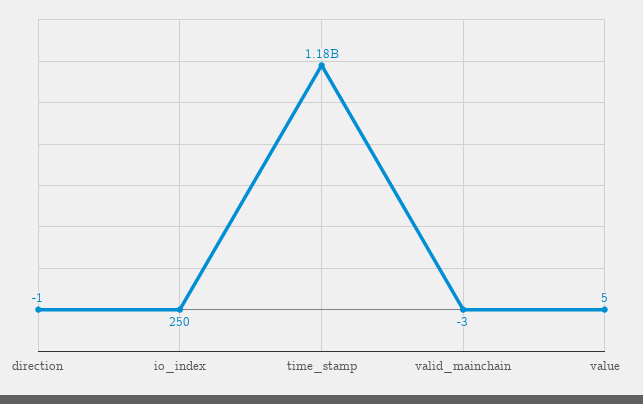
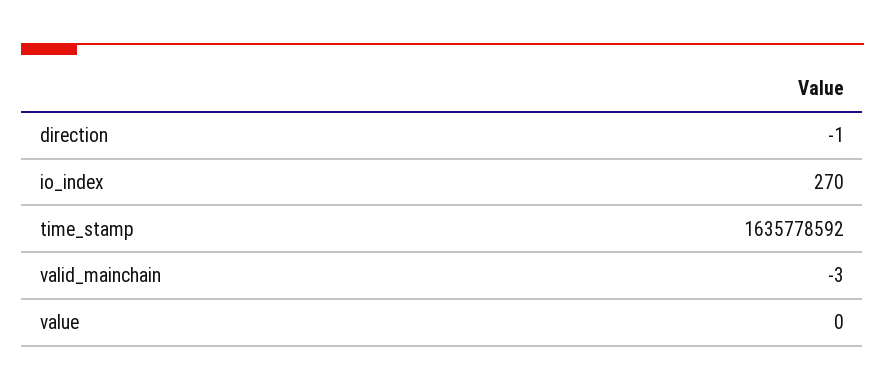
io_index: 250 -> 270
time_stamp: 1180000000 -> 1635778592
value: 5 -> 0

